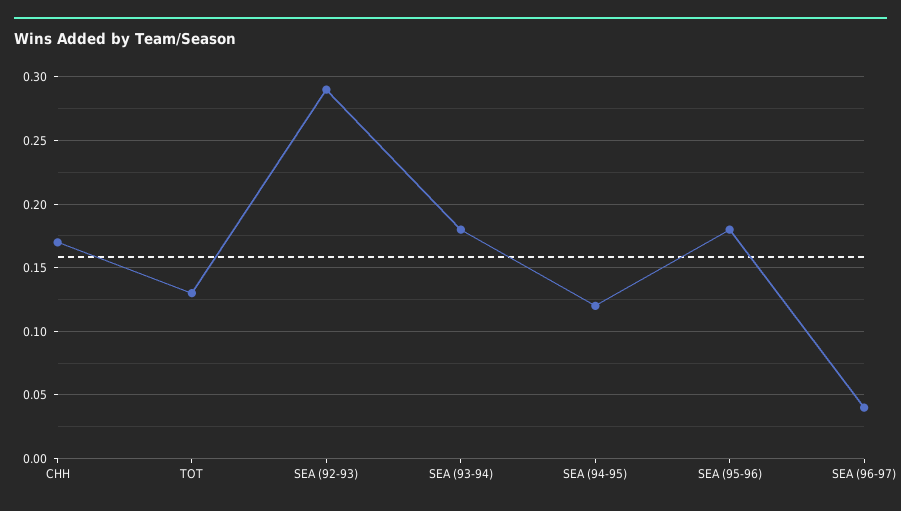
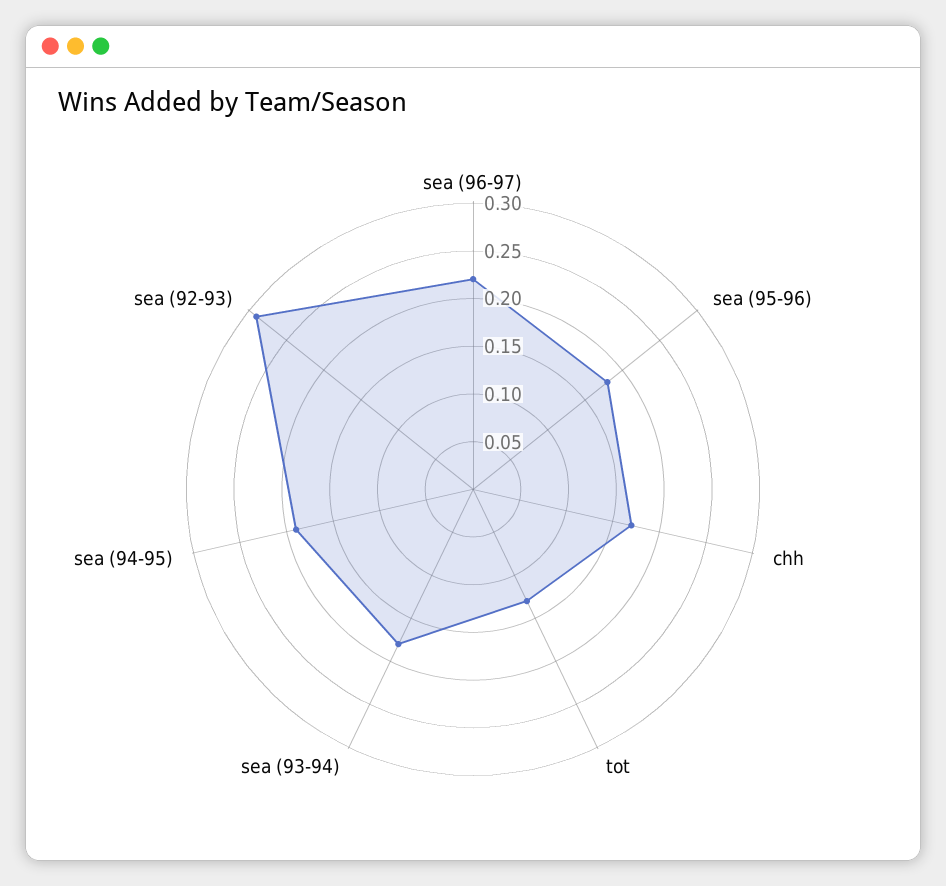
SEA (94-95): 0.12 -> 0.19
SEA (96-97): 0.04 -> 0.22

